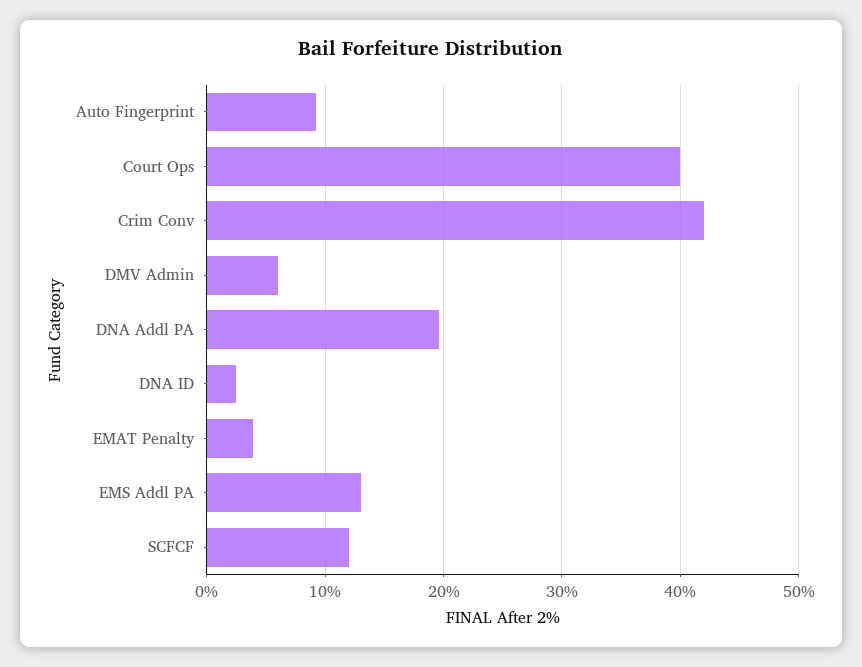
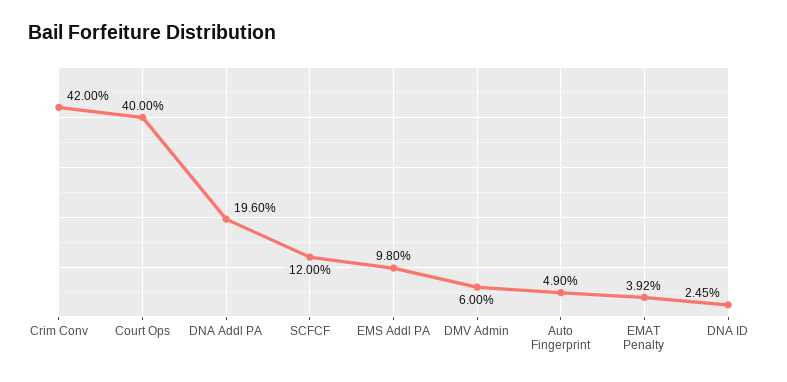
Auto Fingerprint: 9 -> 4.9
EMS Addl PA: 13 -> 9.8

